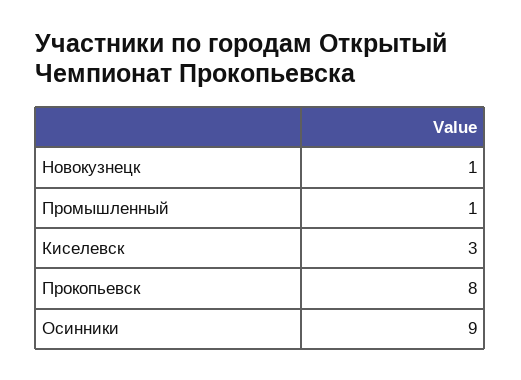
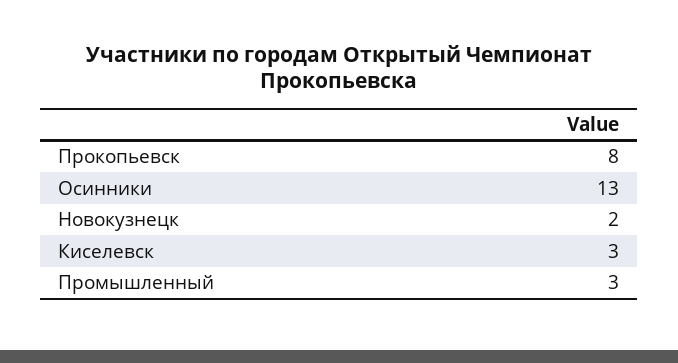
Новокузнецк: 1 -> 2
Промышленный: 1 -> 3
Осинники: 9 -> 13

